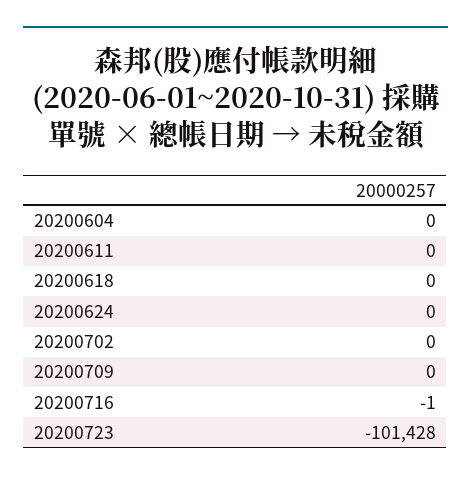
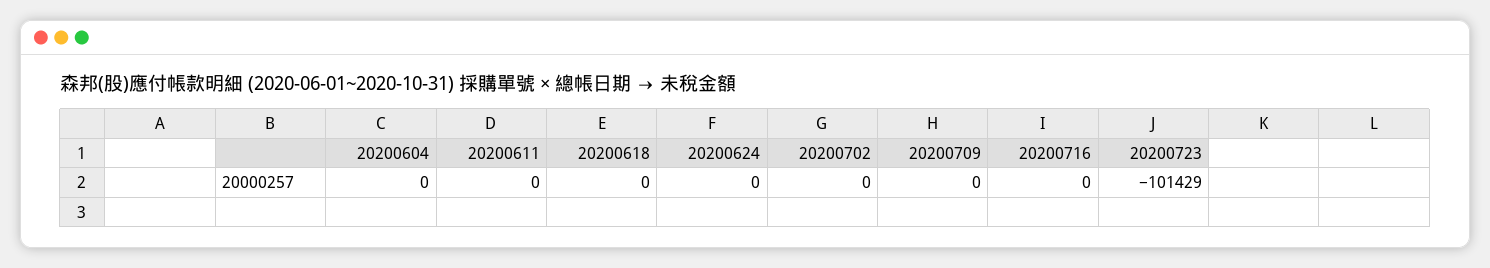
20200716: -1 -> 0
20200723: -101428 -> -101429

